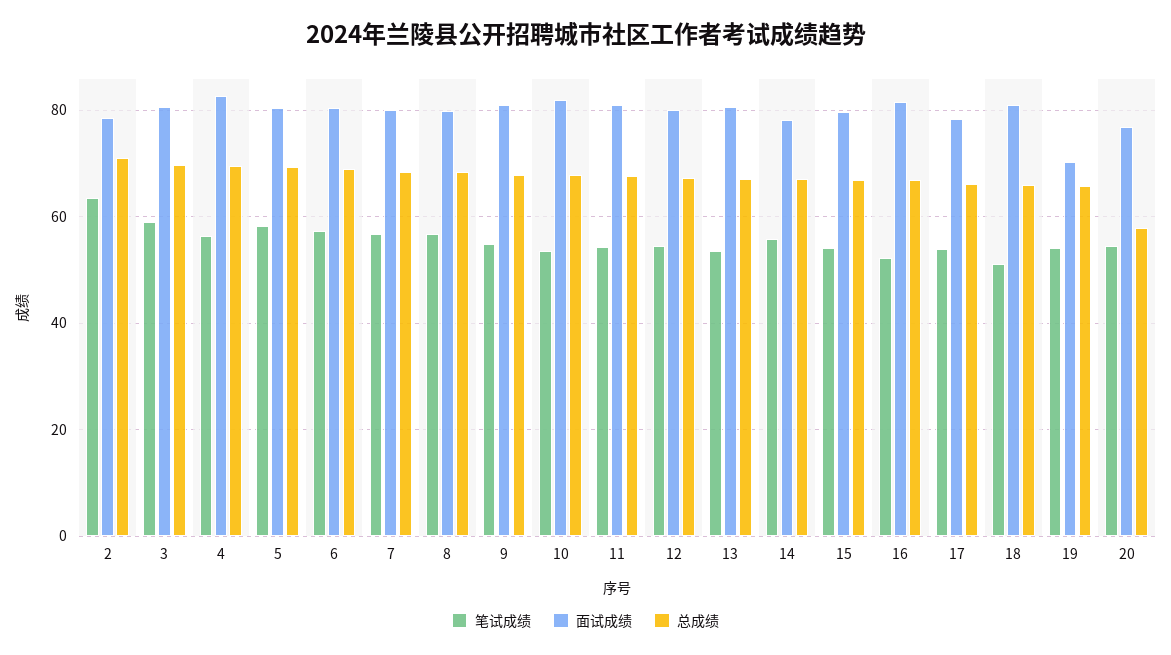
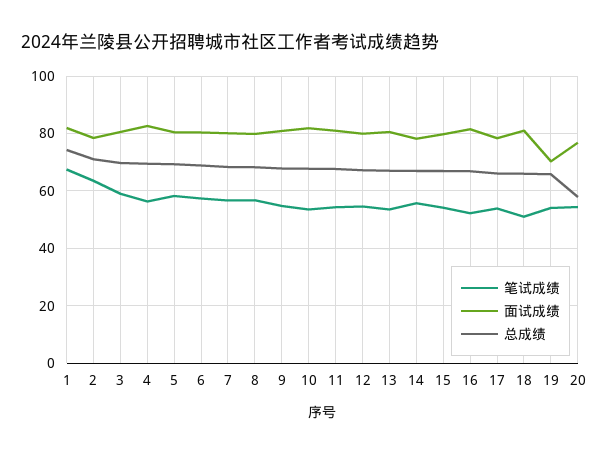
笔试成绩, 1: none -> 67.5
面试成绩, 1: none -> 82.5
总成绩, 1: none -> 75

